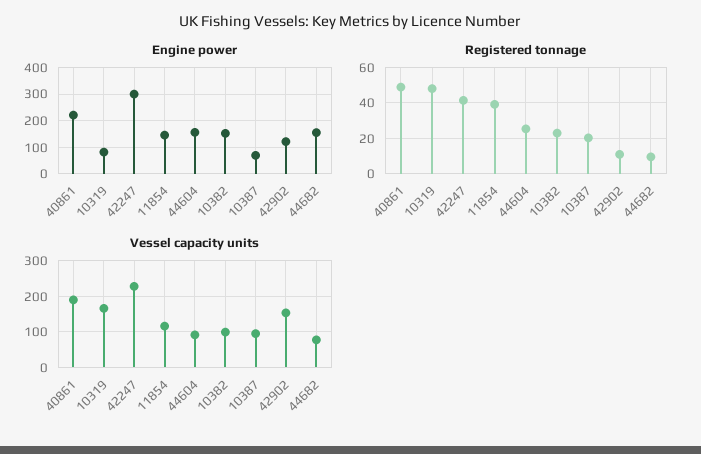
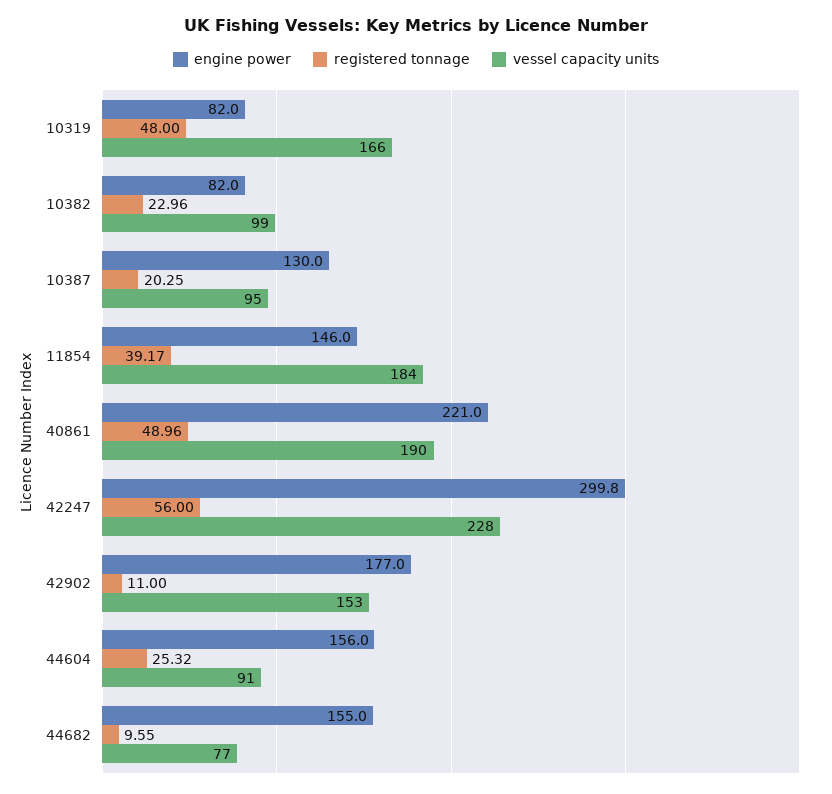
Engine power, 10382: 150 -> 82
Engine power, 10387: 75 -> 130
Engine power, 42902: 125 -> 177
Registered tonnage, 42247: 40 -> 56
Vessel capacity units, 11854: 120 -> 184

